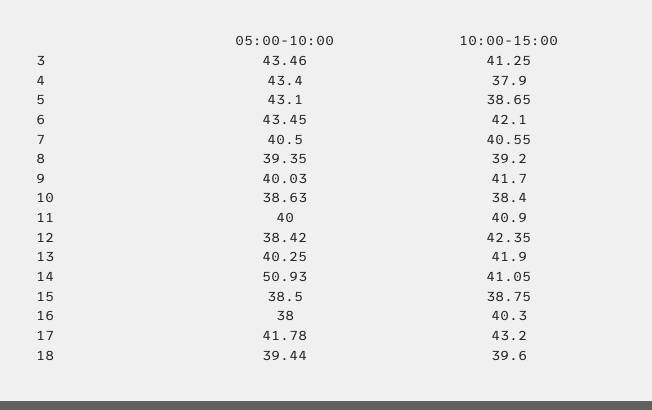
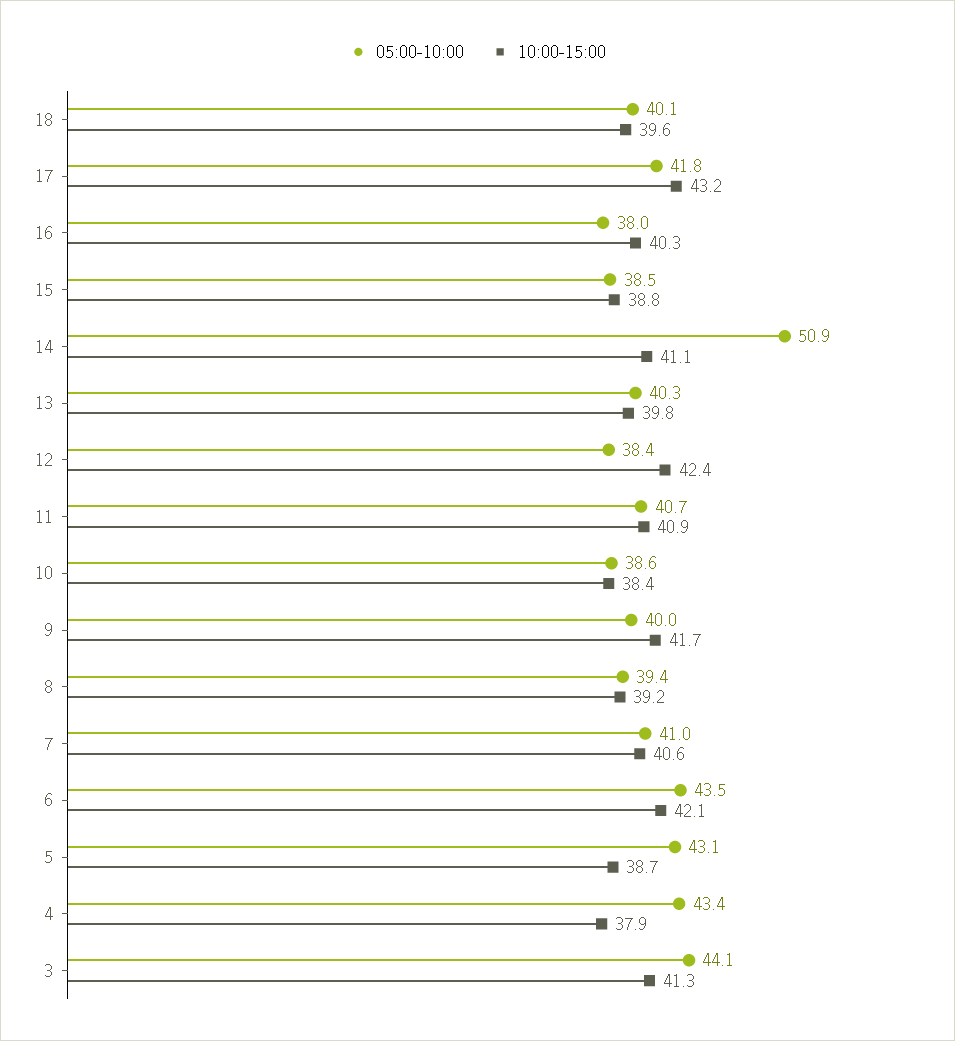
05:00-10:00, 3: 43.46 -> 44.1
05:00-10:00, 7: 40.5 -> 41
05:00-10:00, 11: 40 -> 40.7
10:00-15:00, 13: 41.9 -> 39.8
05:00-10:00, 18: 39.44 -> 40.1

